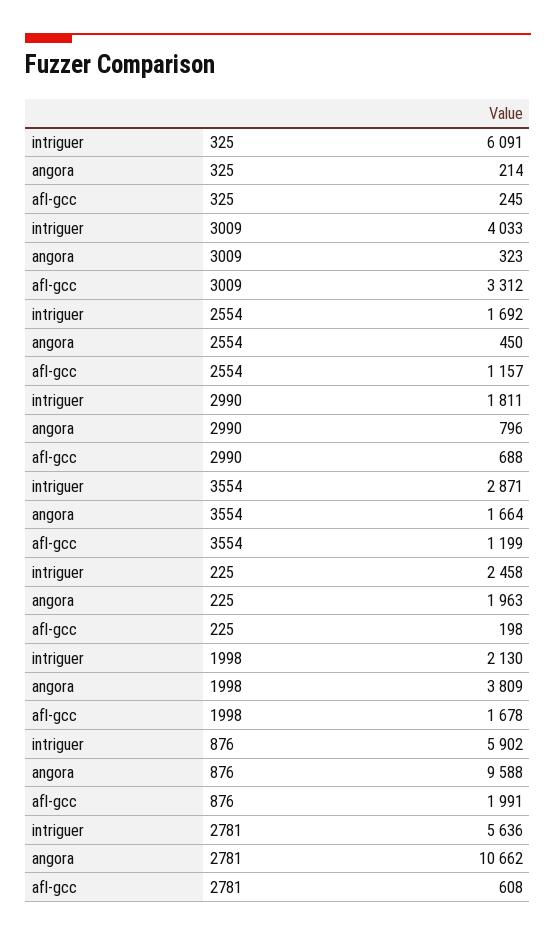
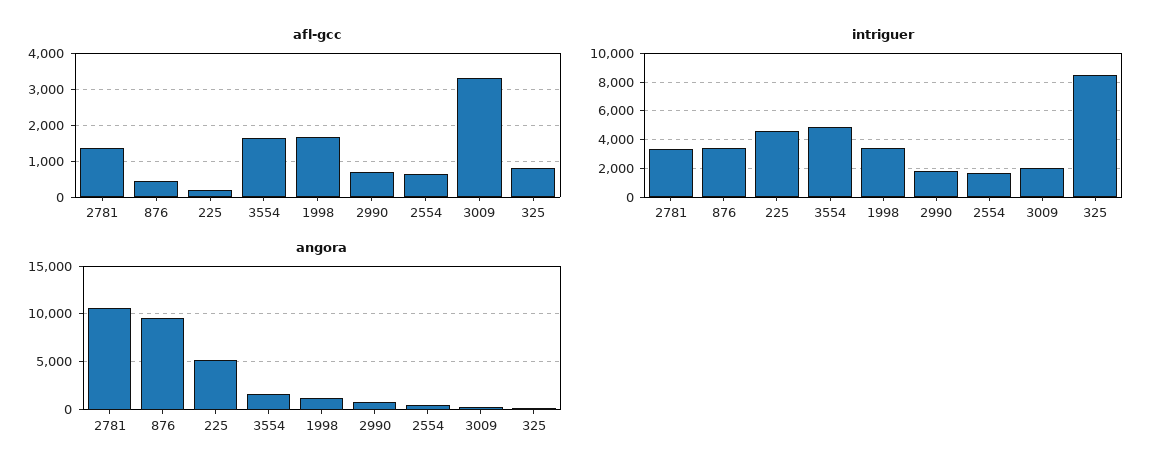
intriguer, 325: 6091 -> 8500
afl-gcc, 325: 245 -> 800
intriguer, 3009: 4033 -> 2000
afl-gcc, 2554: 1157 -> 600
intriguer, 3554: 2871 -> 5000
afl-gcc, 3554: 1199 -> 1600
intriguer, 225: 2458 -> 4500
angora, 225: 1963 -> 5000
intriguer, 1998: 2130 -> 3500
angora, 1998: 3809 -> 1000
intriguer, 876: 5902 -> 3500
afl-gcc, 876: 1991 -> 400
intriguer, 2781: 5636 -> 3500
afl-gcc, 2781: 608 -> 1400

